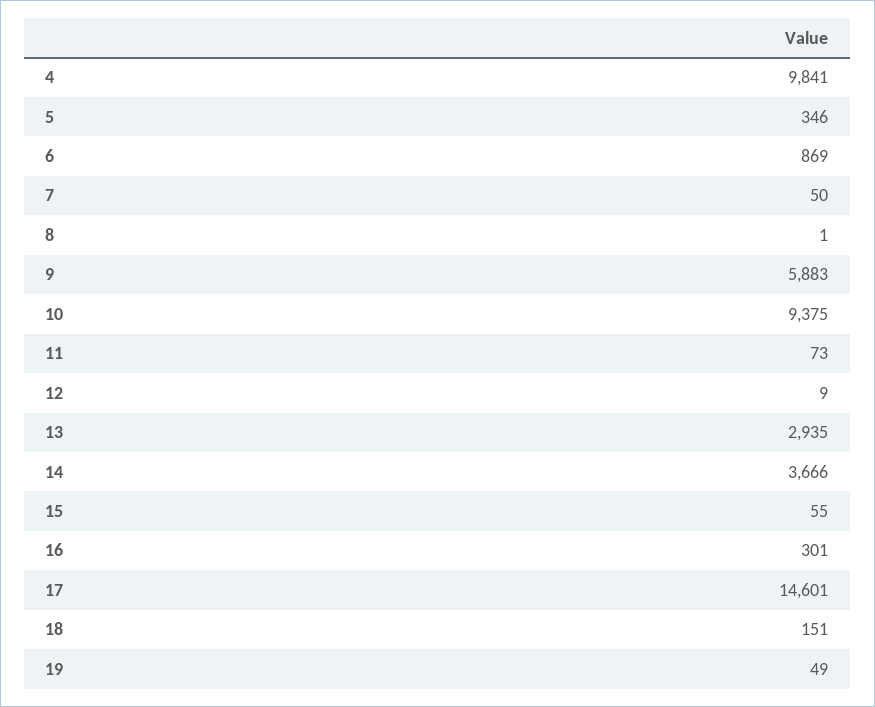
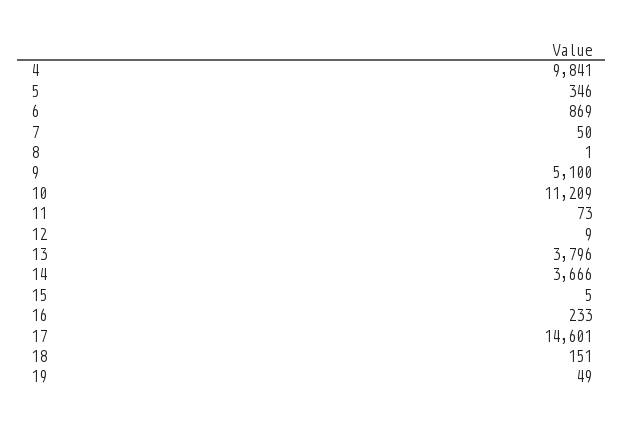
9: 5883 -> 5100
10: 9375 -> 11209
13: 2935 -> 3796
15: 55 -> 5
16: 301 -> 233

